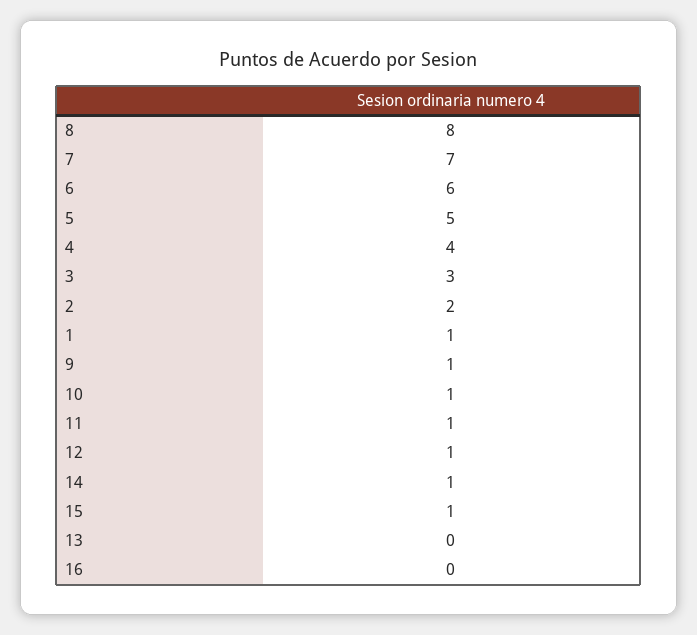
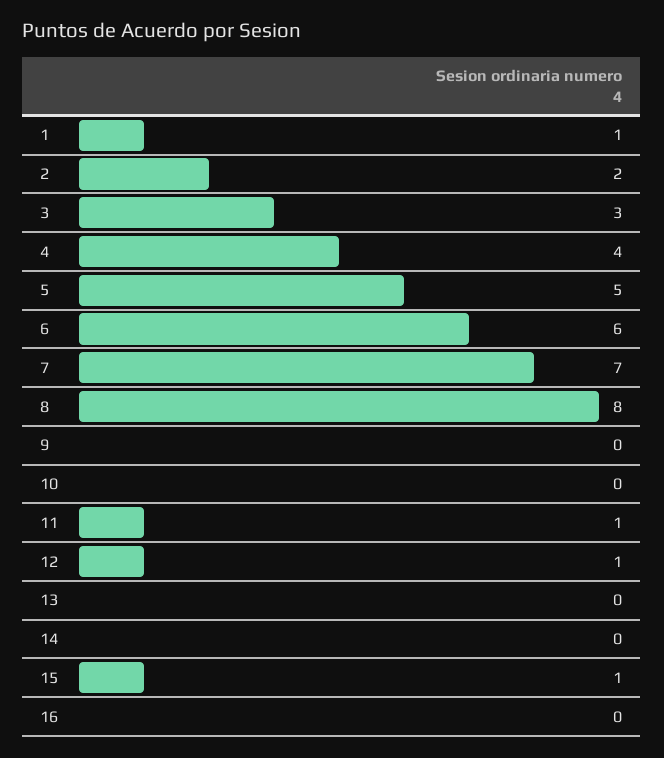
9: 1 -> 0
10: 1 -> 0
14: 1 -> 0

